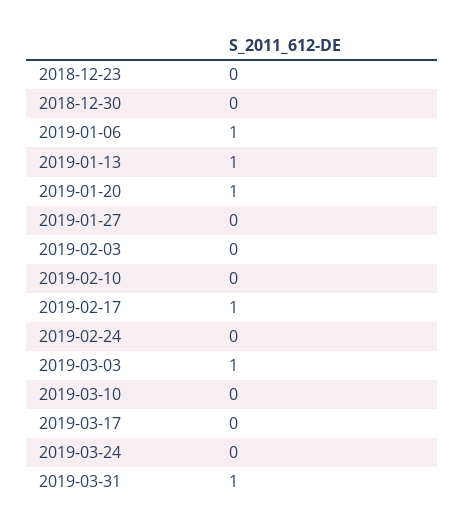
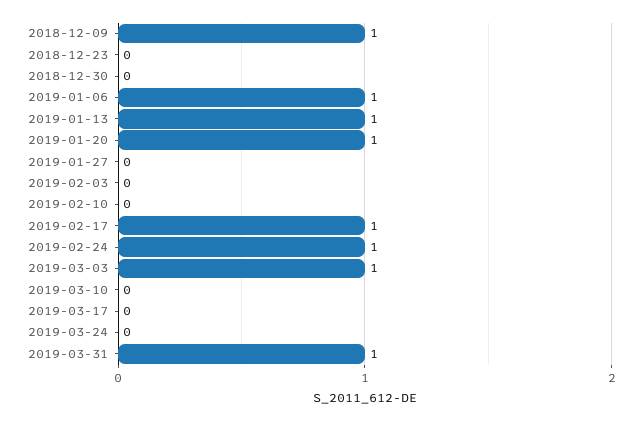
2019-02-24: 0 -> 1
2018-12-09: none -> 1

